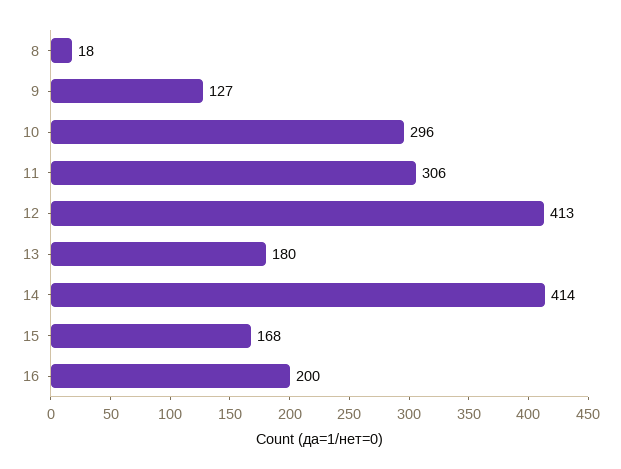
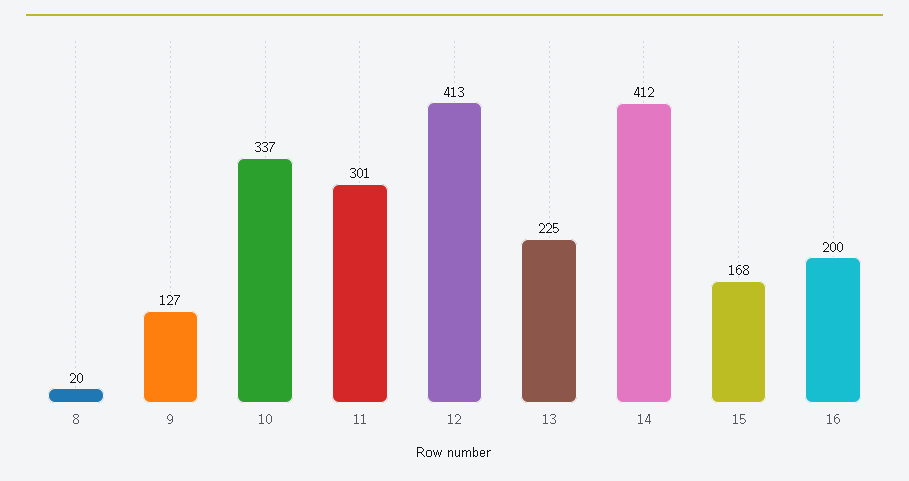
8: 18 -> 20
10: 296 -> 337
11: 306 -> 301
13: 180 -> 225
14: 414 -> 412

